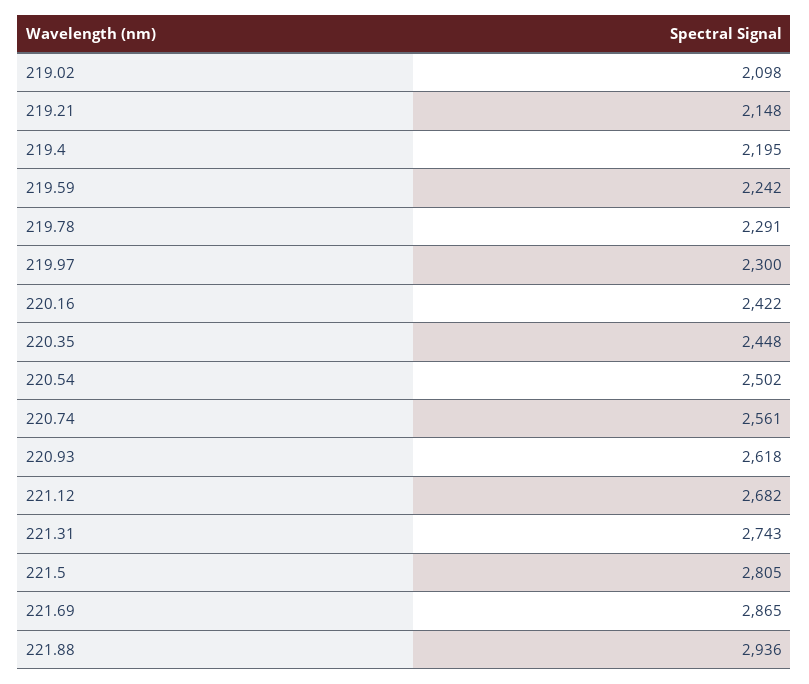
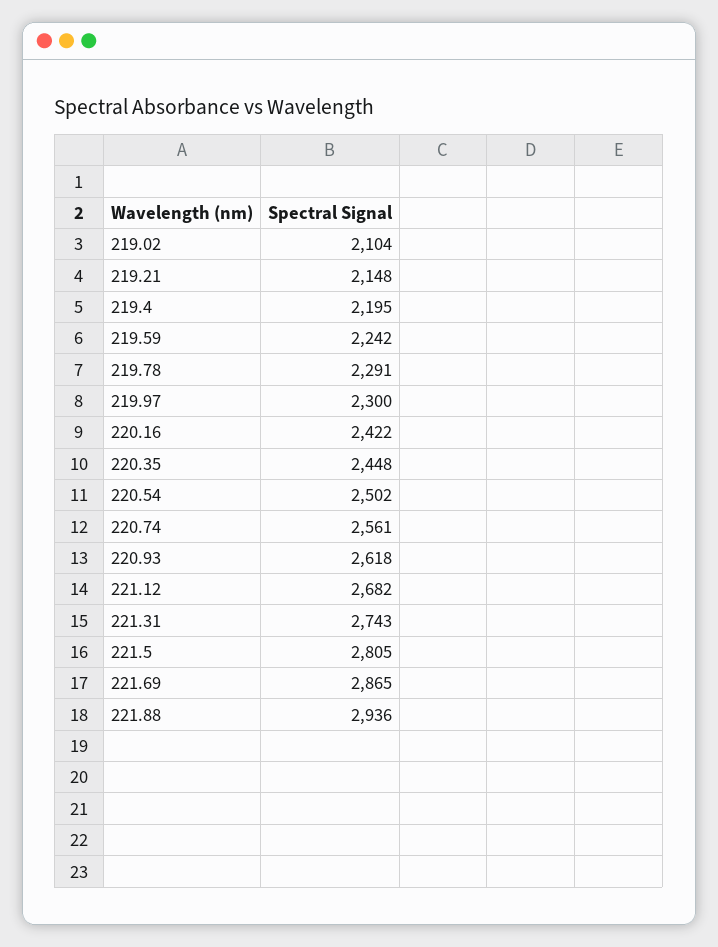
219.02: 2098 -> 2104

